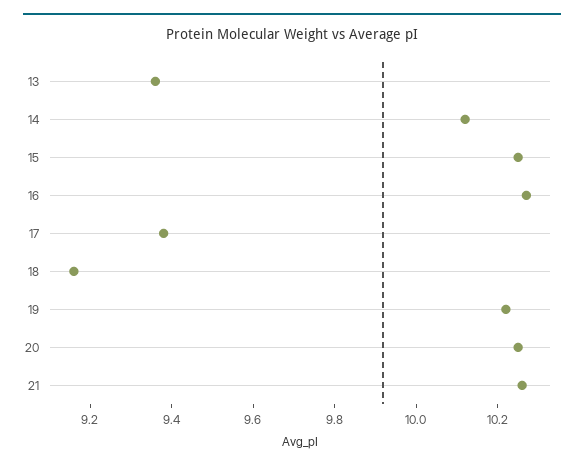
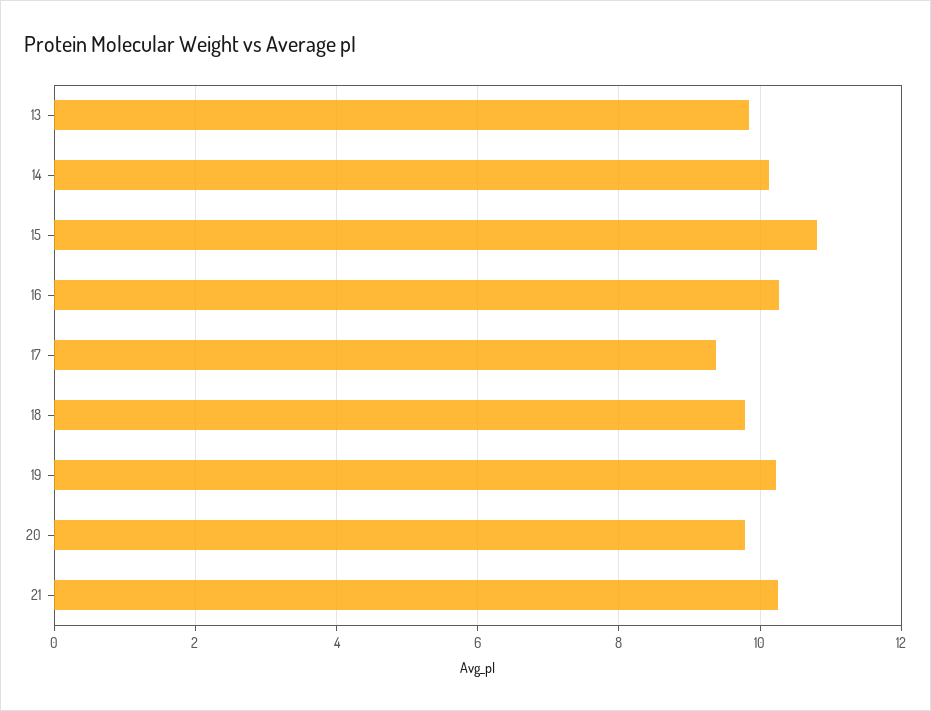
13: 9.35 -> 9.8
15: 10.25 -> 10.8
18: 9.15 -> 9.8
20: 10.25 -> 9.8

